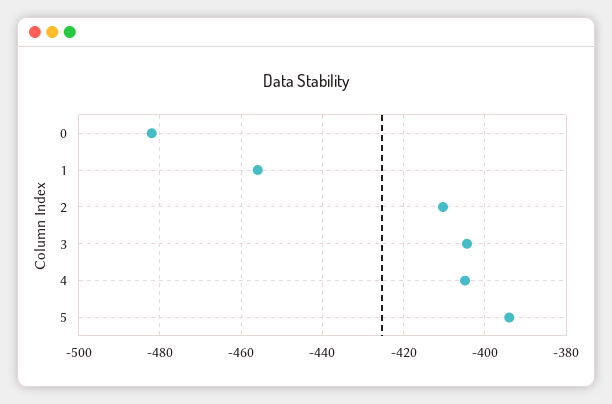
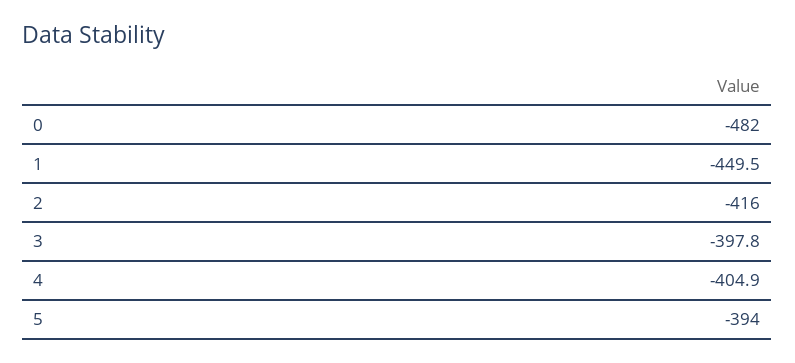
1: -456 -> -449.5
2: -410 -> -416
3: -404 -> -397.8

